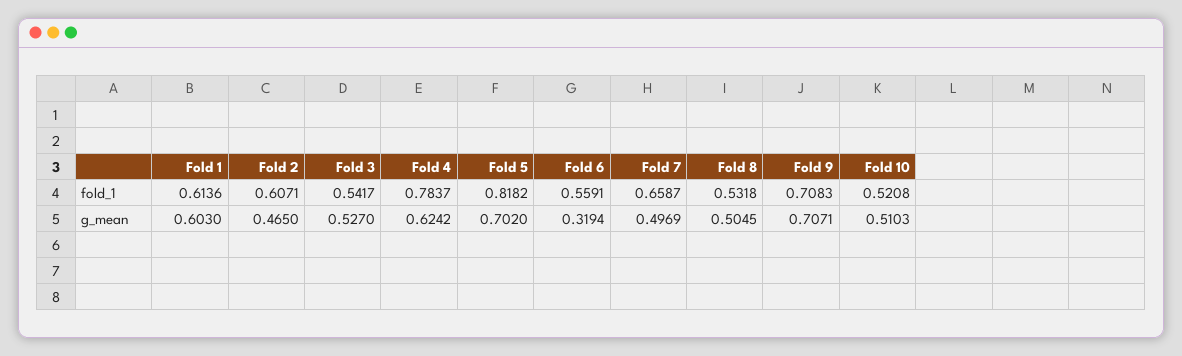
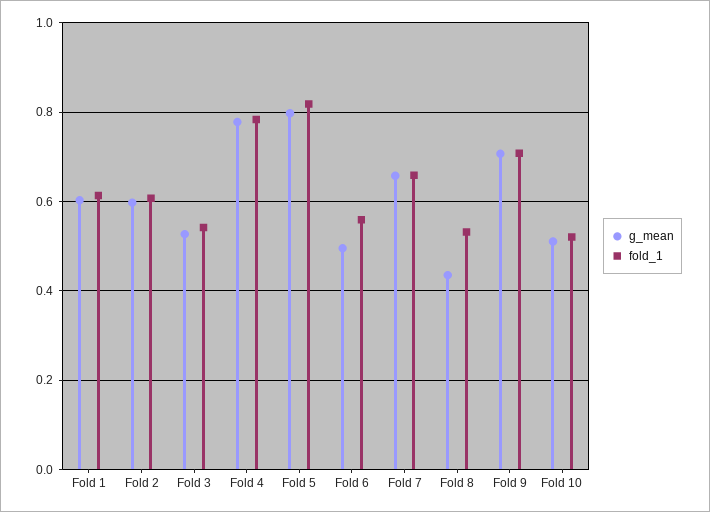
g_mean, Fold 2: 0.465 -> 0.6
g_mean, Fold 4: 0.6242 -> 0.78
g_mean, Fold 5: 0.702 -> 0.8
g_mean, Fold 6: 0.3194 -> 0.5
g_mean, Fold 7: 0.4969 -> 0.66
g_mean, Fold 8: 0.5045 -> 0.44

